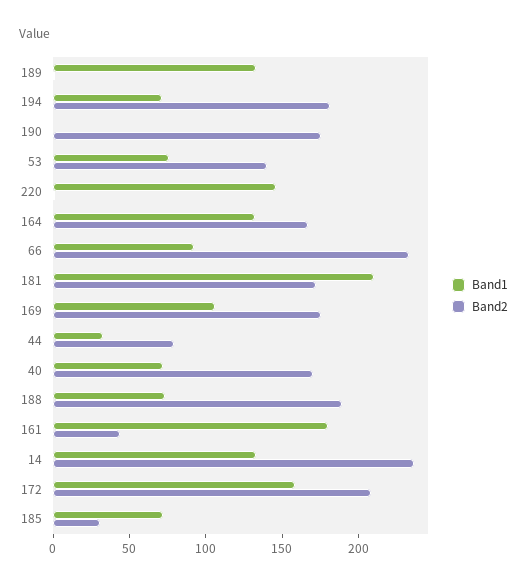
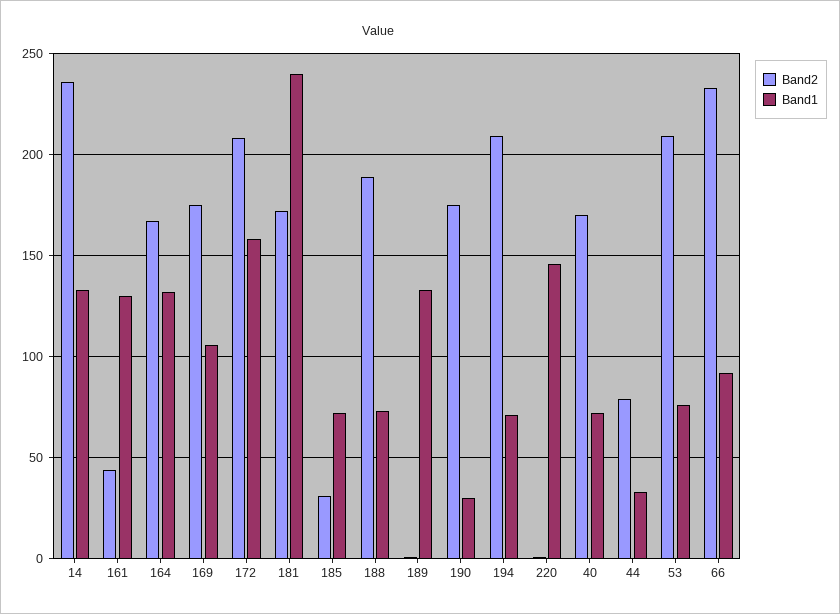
Band2, 194: 180 -> 210
Band1, 190: 0 -> 30
Band2, 53: 140 -> 210
Band1, 181: 210 -> 240
Band1, 161: 180 -> 130

